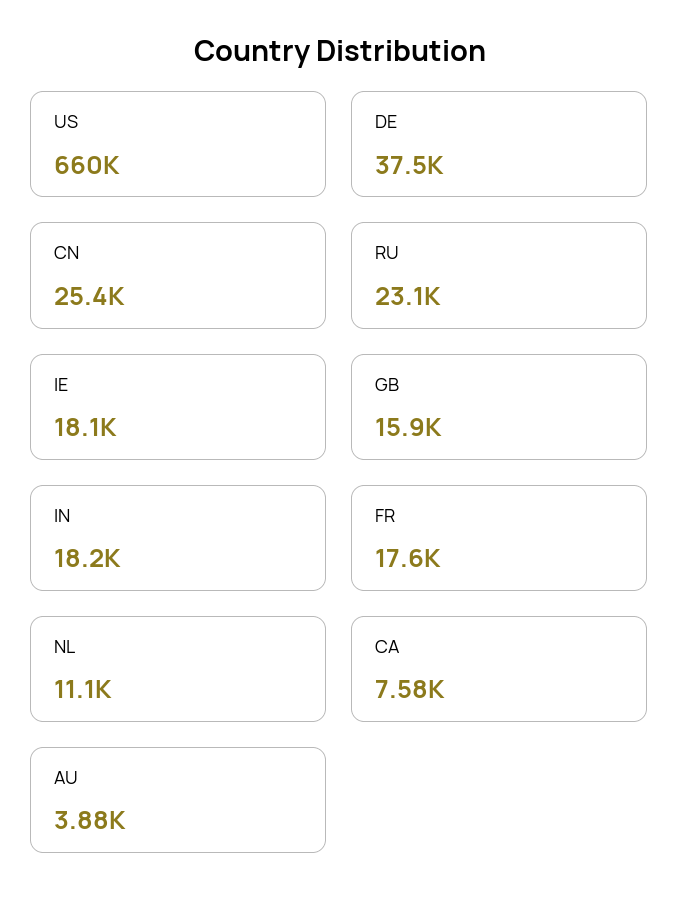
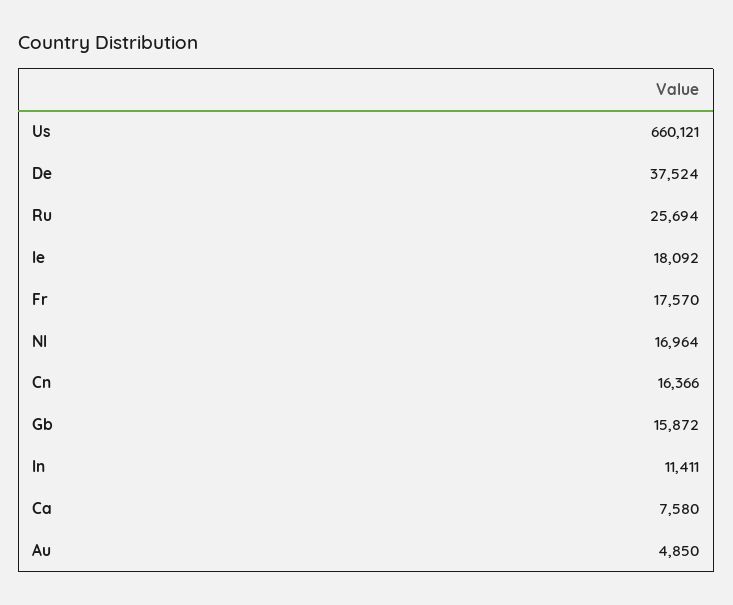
CN: 25400 -> 16366
RU: 23100 -> 25694
IN: 18200 -> 11411
NL: 11100 -> 16964
AU: 3880 -> 4850

